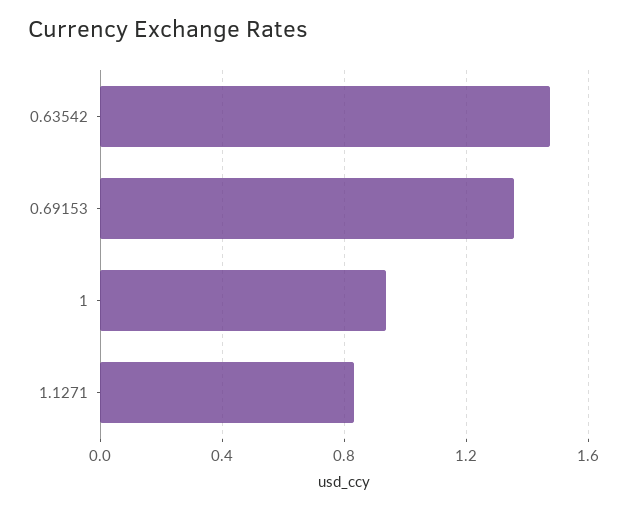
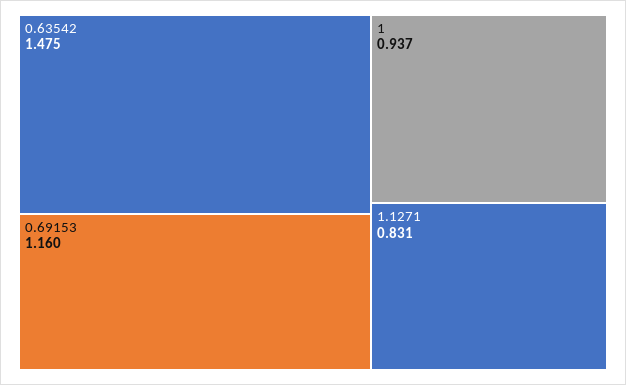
0.69153: 1.35 -> 1.16

